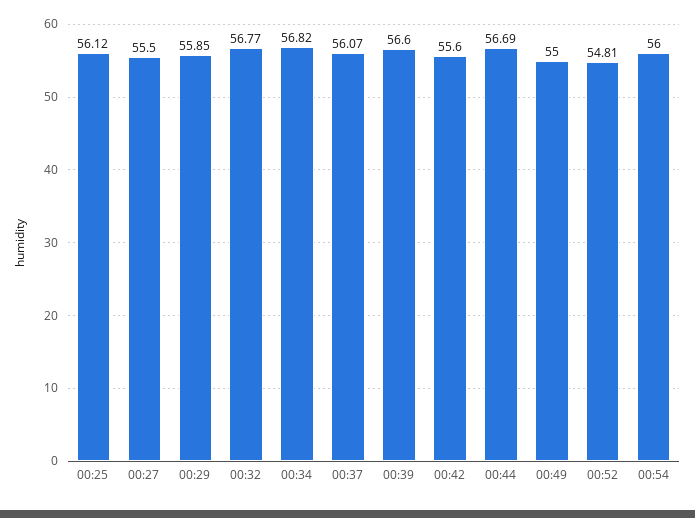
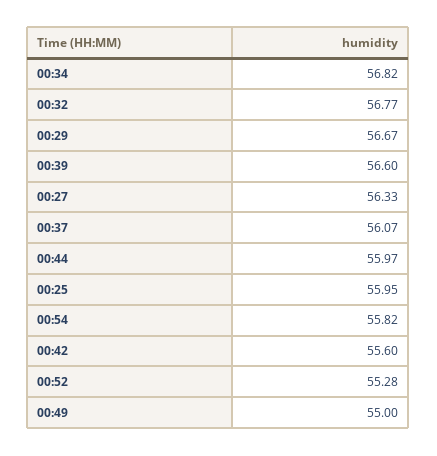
00:25: 56.12 -> 55.95
00:27: 55.5 -> 56.33
00:29: 55.85 -> 56.67
00:44: 56.69 -> 55.97
00:52: 54.81 -> 55.28
00:54: 56 -> 55.82

